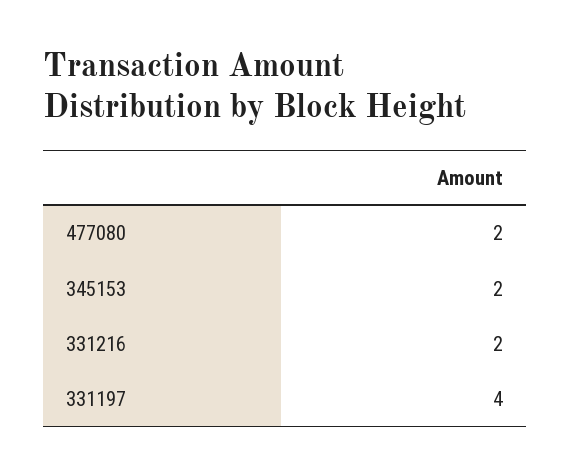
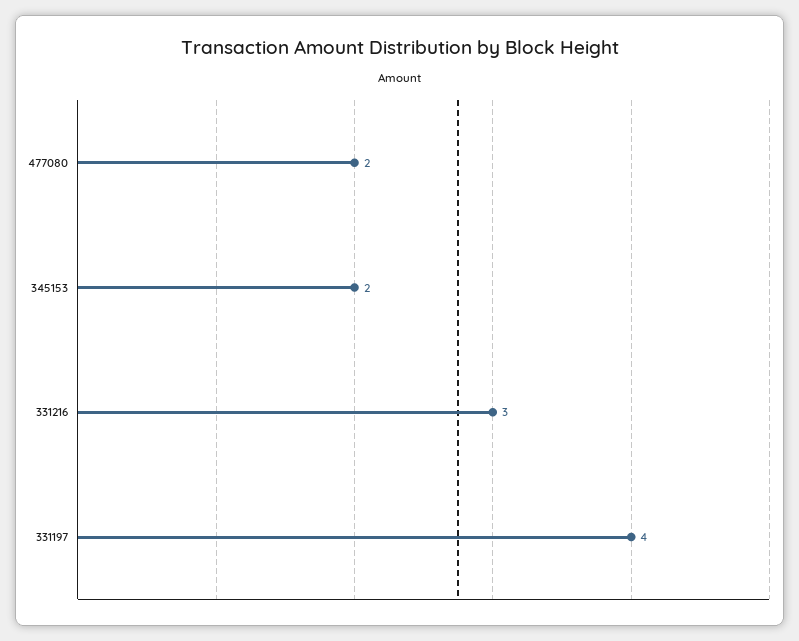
331216: 2 -> 3

